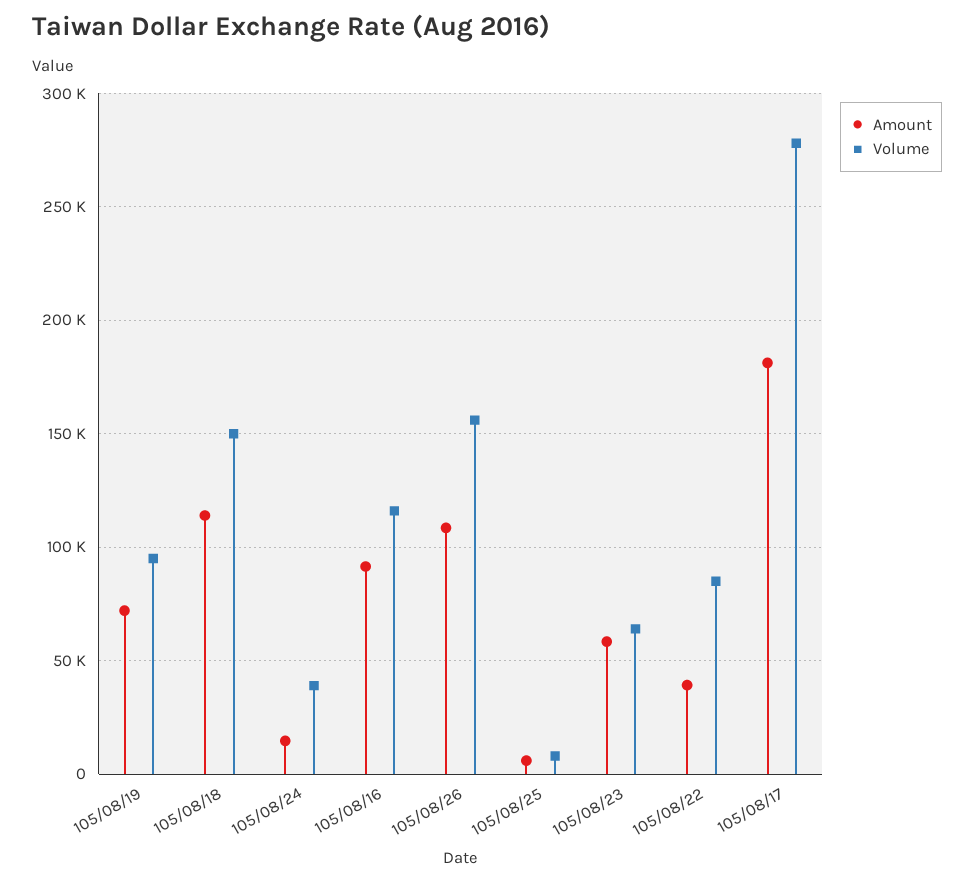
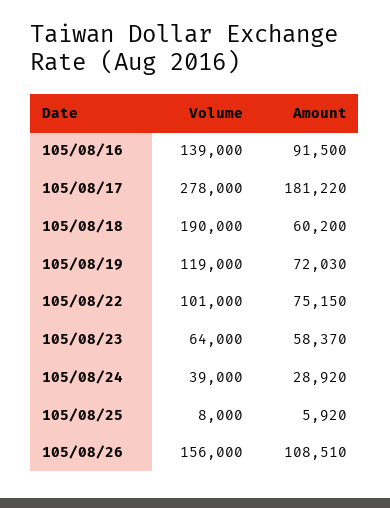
Volume, 105/08/19: 95000 -> 119000
Amount, 105/08/18: 115000 -> 60200
Volume, 105/08/18: 150000 -> 190000
Amount, 105/08/24: 15000 -> 28920
Volume, 105/08/16: 115000 -> 139000
Amount, 105/08/22: 40000 -> 75150
Volume, 105/08/22: 85000 -> 101000

